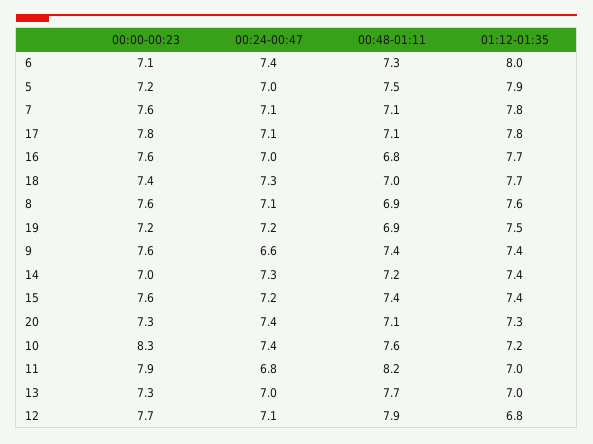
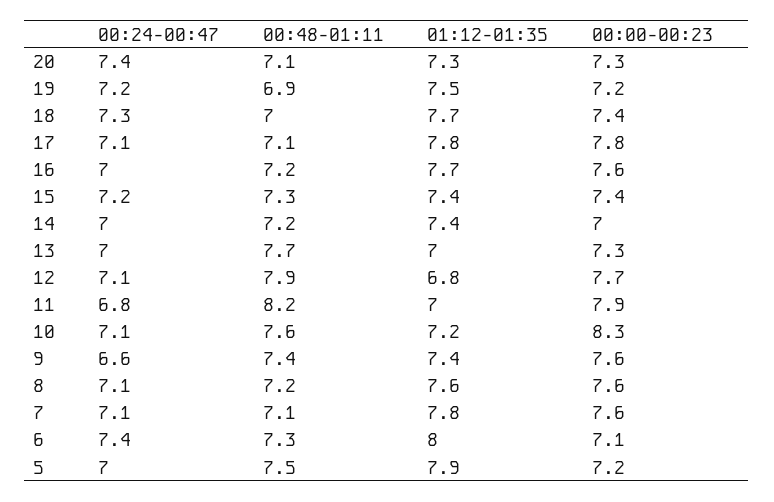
00:48-01:11, 16: 6.8 -> 7.2
00:48-01:11, 8: 6.9 -> 7.2
00:24-00:47, 14: 7.3 -> 7
00:00-00:23, 15: 7.6 -> 7.4
00:48-01:11, 15: 7.4 -> 7.3
00:24-00:47, 10: 7.4 -> 7.1

